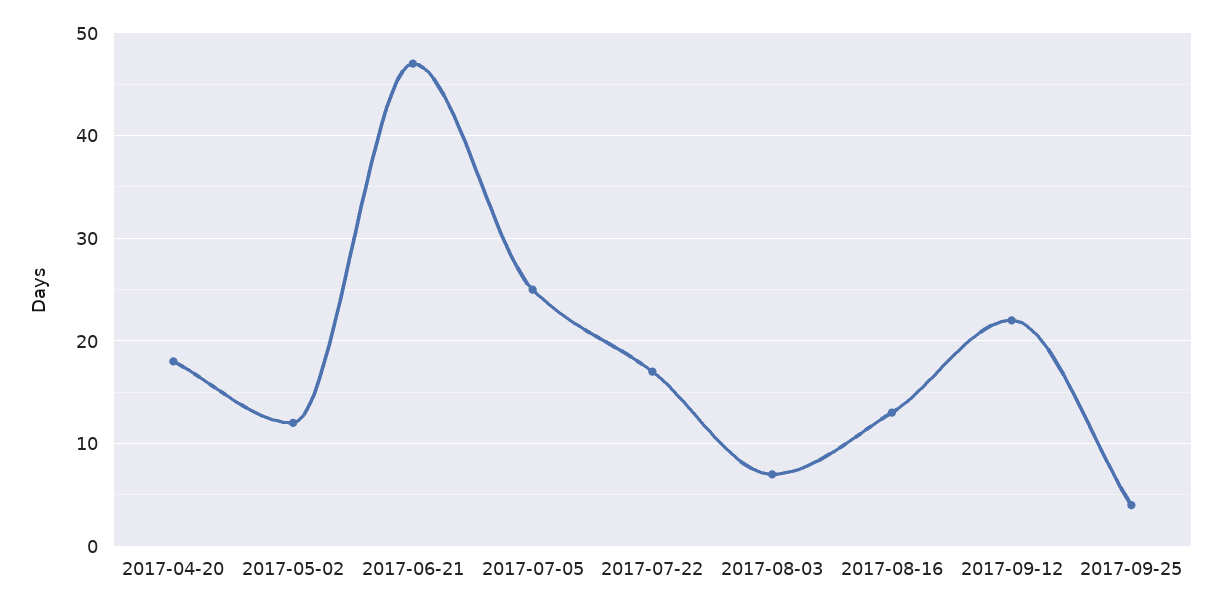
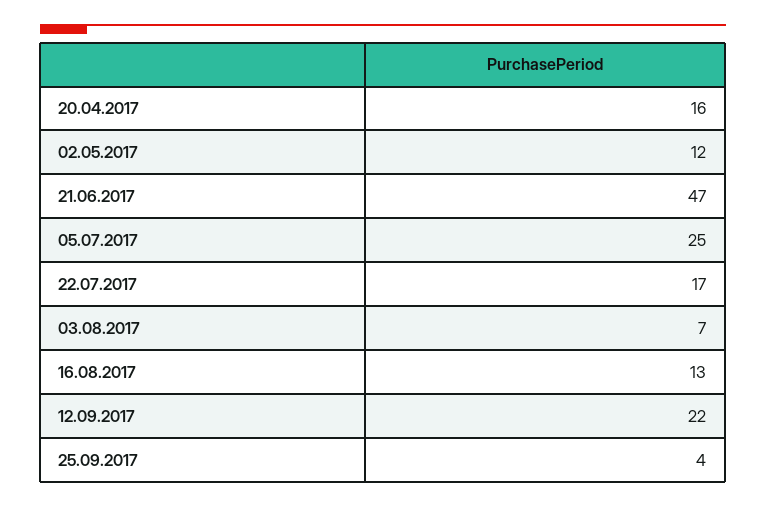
2017-04-20: 18 -> 16

